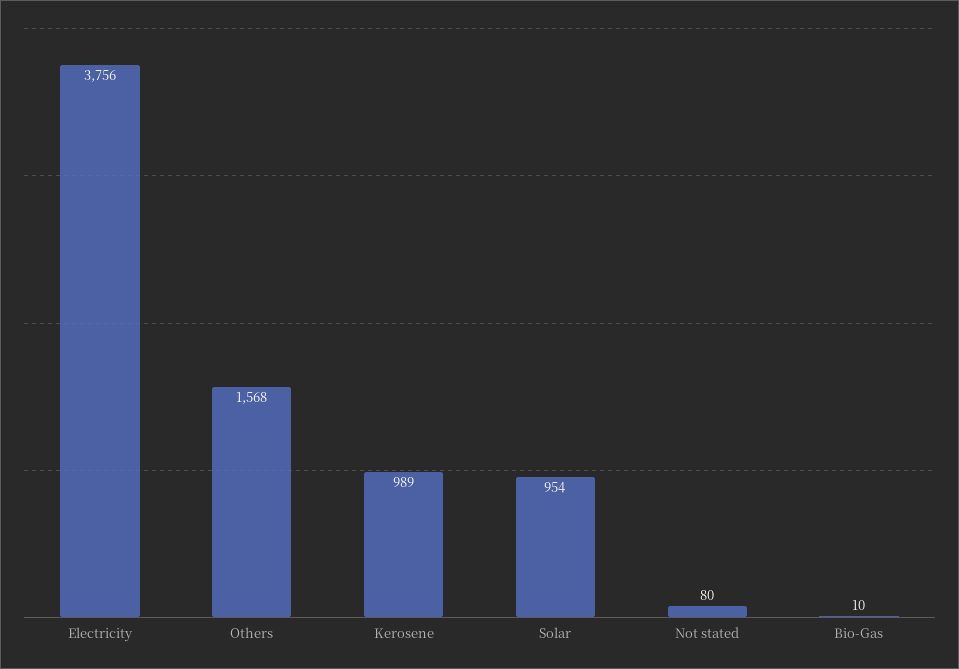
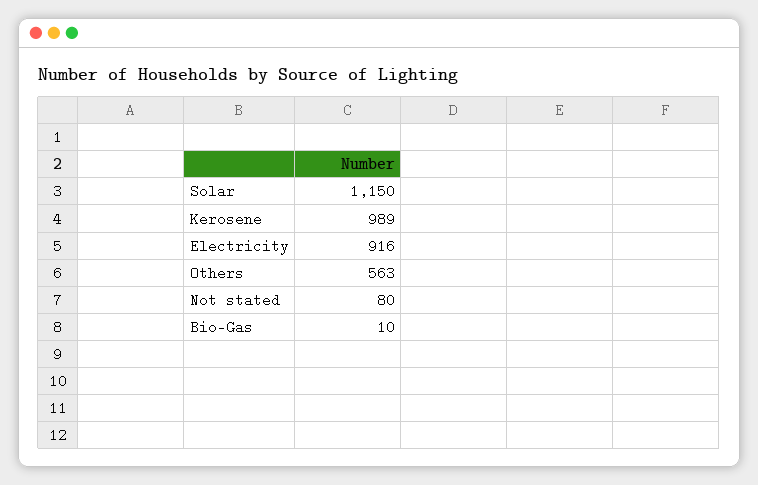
Electricity: 3756 -> 916
Others: 1568 -> 563
Solar: 954 -> 1150

